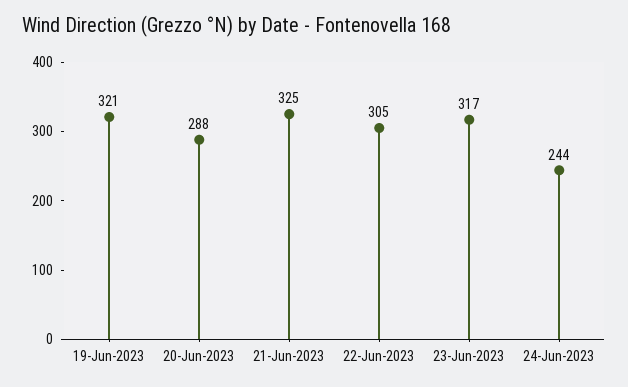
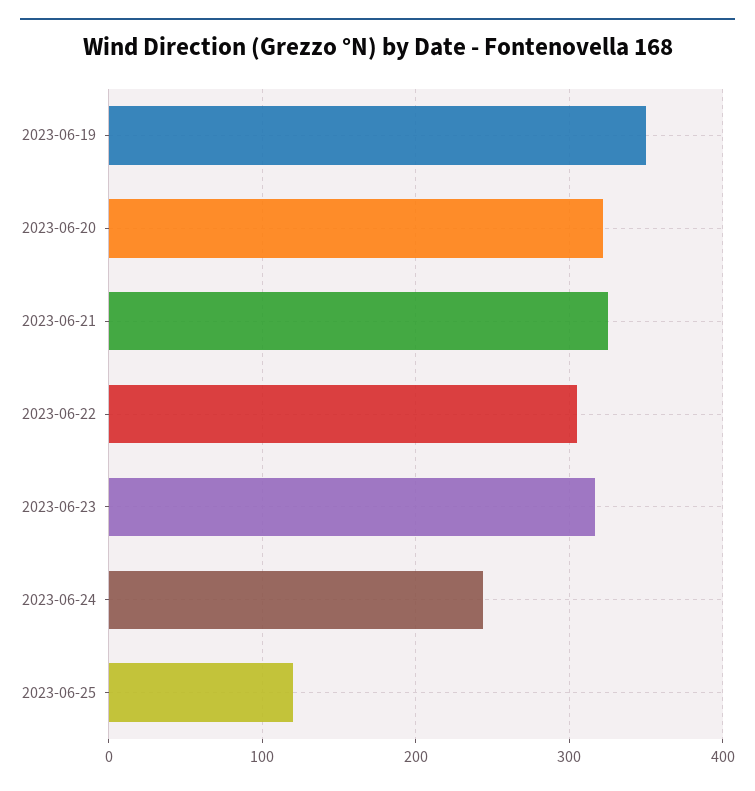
19-Jun-2023: 321 -> 350
20-Jun-2023: 288 -> 320
2023-06-25: none -> 120

